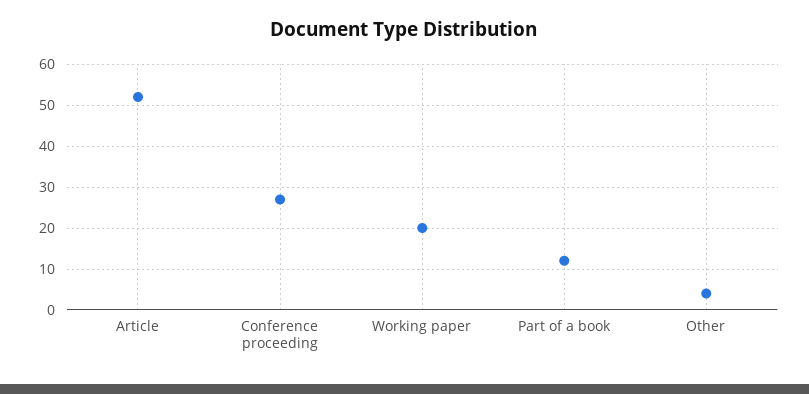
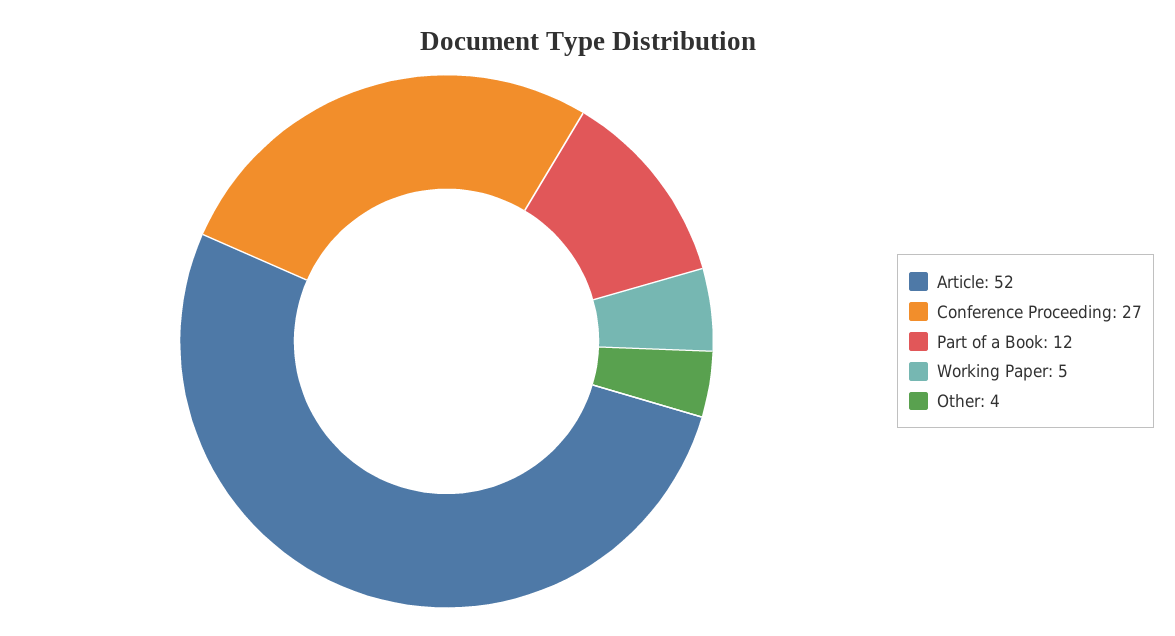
Working paper: 20 -> 5

